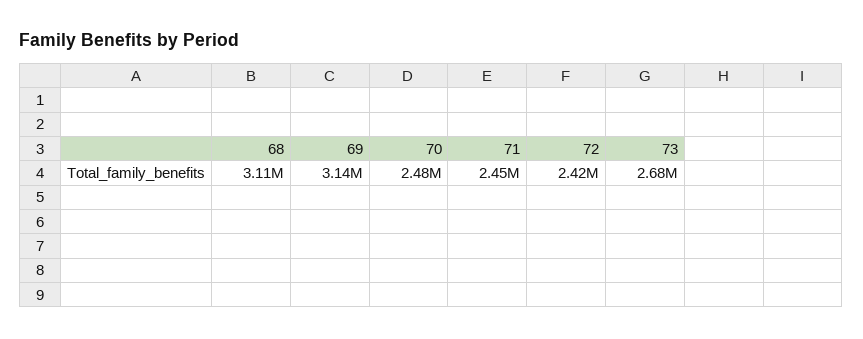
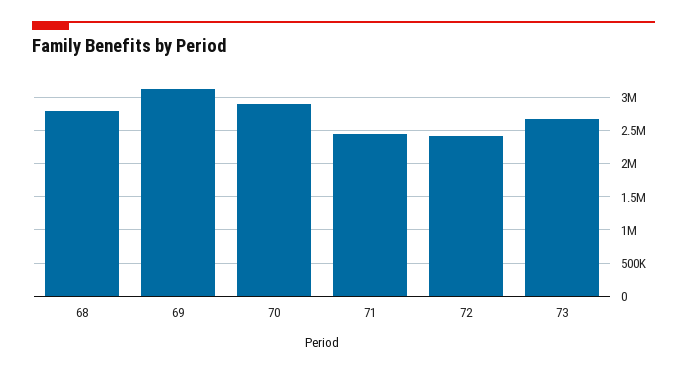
68: 3110000 -> 2800000
70: 2480000 -> 2900000

